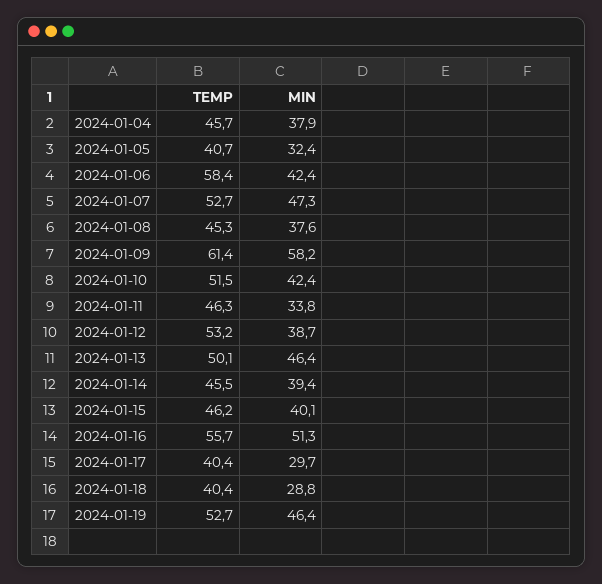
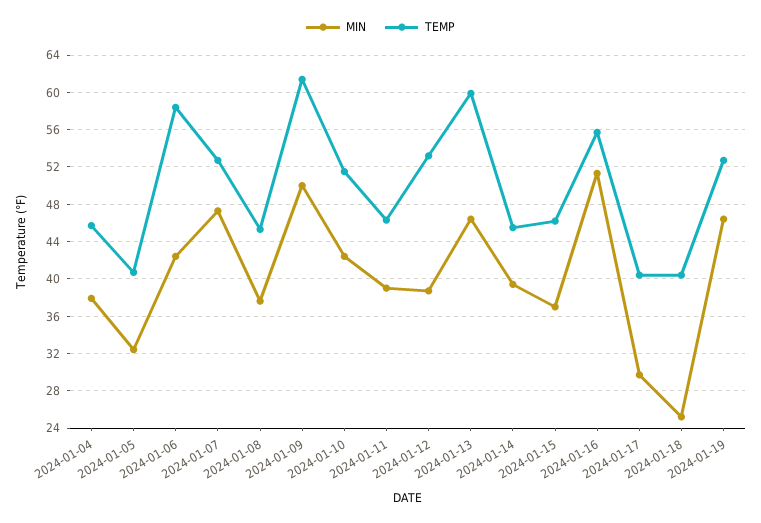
MIN, 2024-01-09: 58.2 -> 50
MIN, 2024-01-11: 33.8 -> 39
TEMP, 2024-01-13: 50.1 -> 60
MIN, 2024-01-15: 40.1 -> 37
MIN, 2024-01-18: 28.8 -> 25

